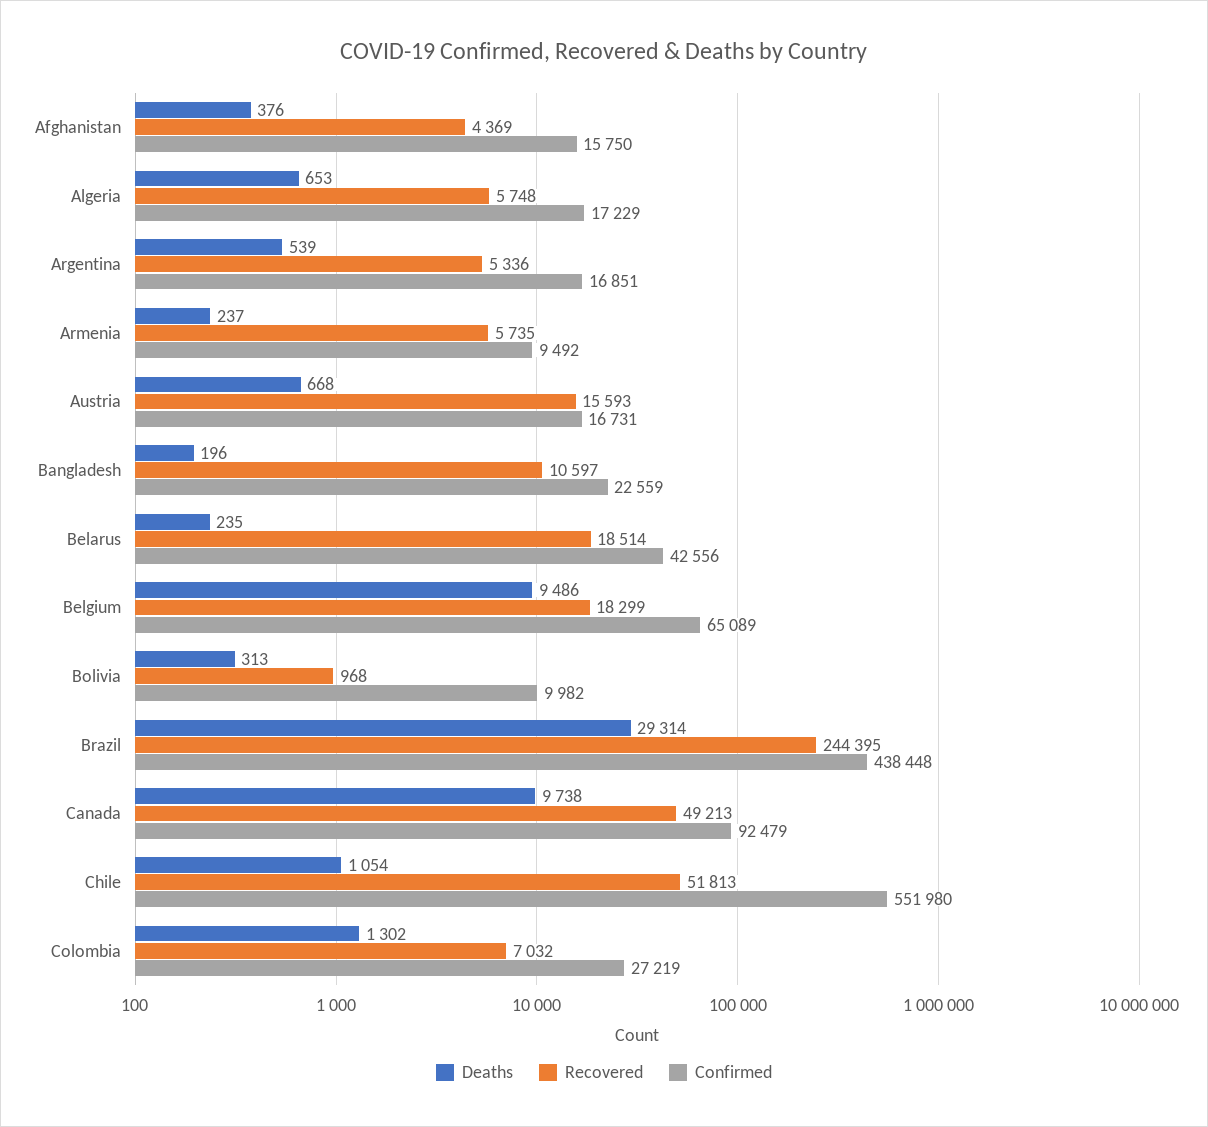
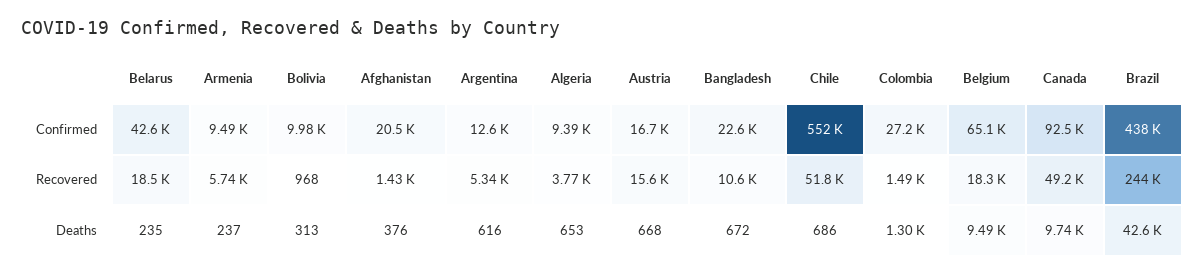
Recovered, Afghanistan: 4369 -> 1430
Confirmed, Afghanistan: 15750 -> 20500
Recovered, Algeria: 5748 -> 3770
Confirmed, Algeria: 17229 -> 9390
Deaths, Argentina: 539 -> 616
Confirmed, Argentina: 16851 -> 12600
Deaths, Bangladesh: 196 -> 672
Deaths, Brazil: 29314 -> 42600
Deaths, Chile: 1054 -> 686
Recovered, Colombia: 7032 -> 1490

